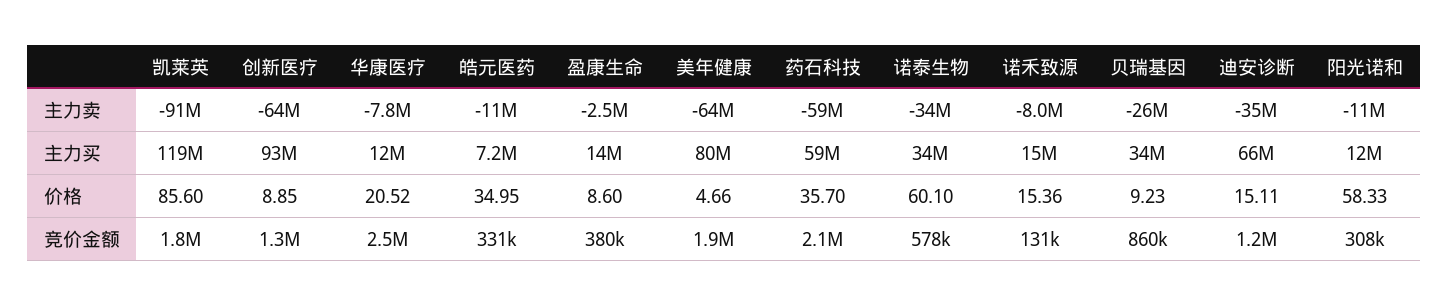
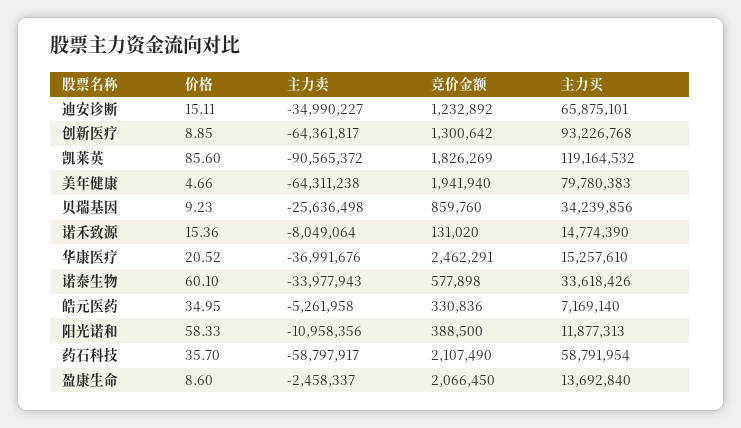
华康医疗, 主力卖: -7800000 -> -36991676
皓元医药, 主力卖: -11000000 -> -5261958
华康医疗, 主力买: 12000000 -> 15257610
盈康生命, 竞价金额: 380000 -> 2066450
阳光诺和, 竞价金额: 308000 -> 388500

